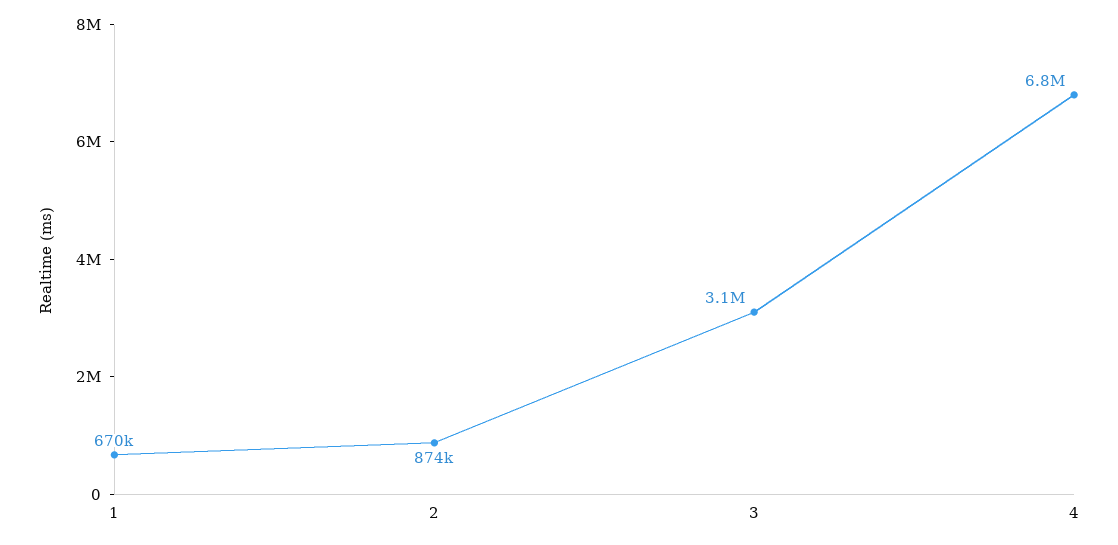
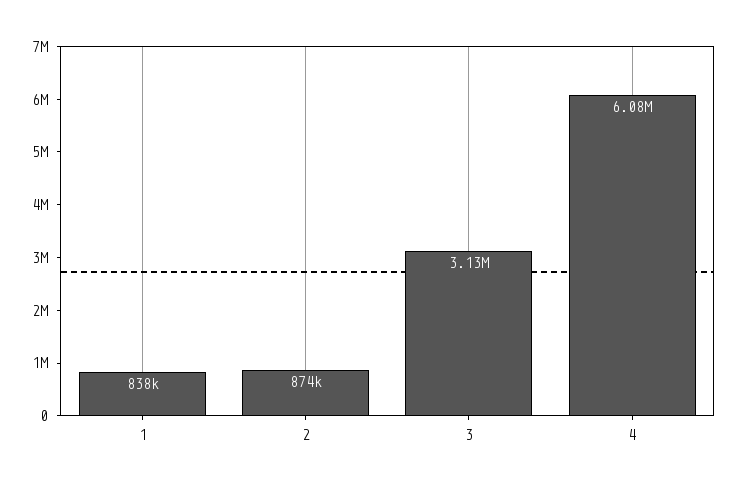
1: 670000 -> 838000
4: 6800000 -> 6080000

